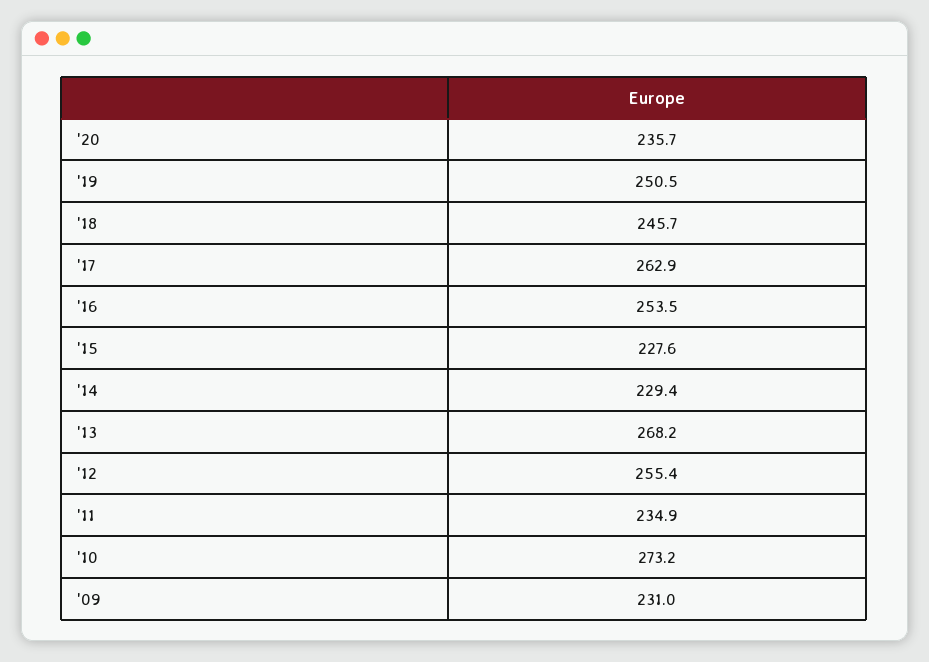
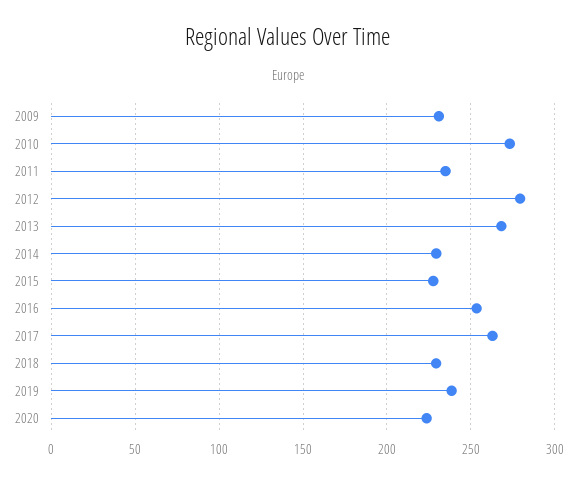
'20: 235.7 -> 225
'19: 250.5 -> 240
'18: 245.7 -> 230
'12: 255.4 -> 280

